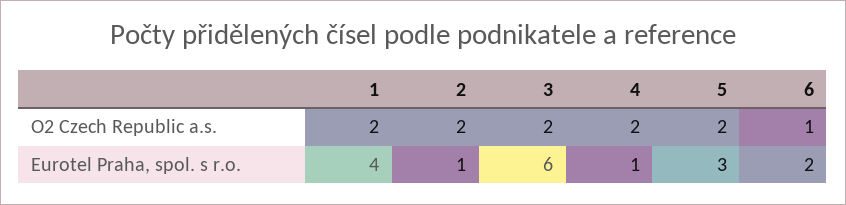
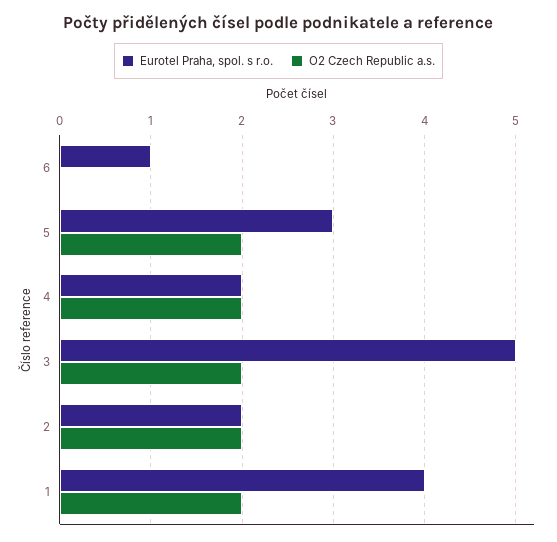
O2 Czech Republic a.s., 6: 1 -> 0
Eurotel Praha, spol. s r.o., 2: 1 -> 2
Eurotel Praha, spol. s r.o., 3: 6 -> 5
Eurotel Praha, spol. s r.o., 4: 1 -> 2
Eurotel Praha, spol. s r.o., 6: 2 -> 1

